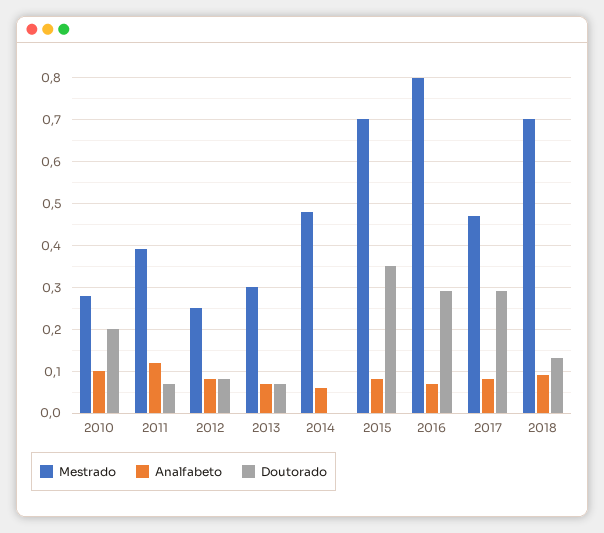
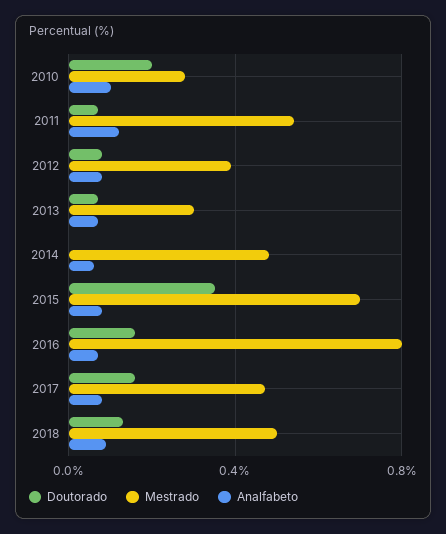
Mestrado, 2011: 0.4 -> 0.55
Mestrado, 2012: 0.25 -> 0.4
Doutorado, 2016: 0.3 -> 0.15
Doutorado, 2017: 0.3 -> 0.15
Mestrado, 2018: 0.7 -> 0.5

